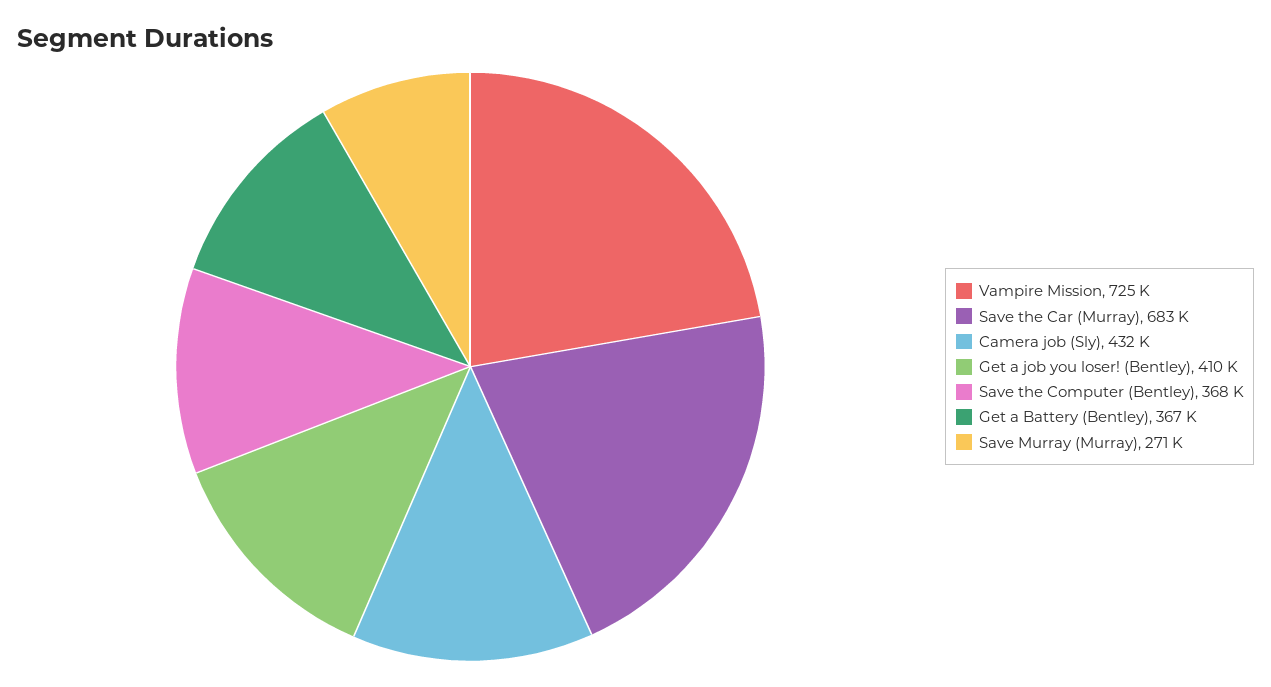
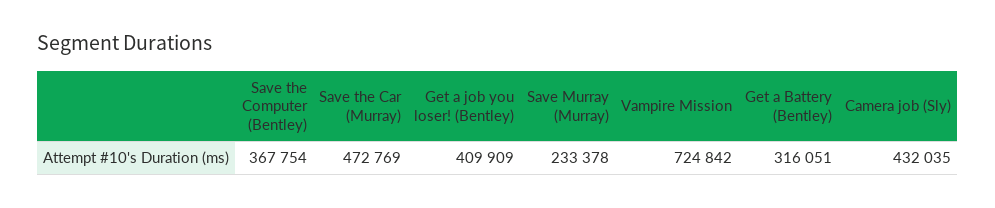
Save the Car (Murray): 683000 -> 472769
Get a Battery (Bentley): 367000 -> 316051
Save Murray (Murray): 271000 -> 233378

